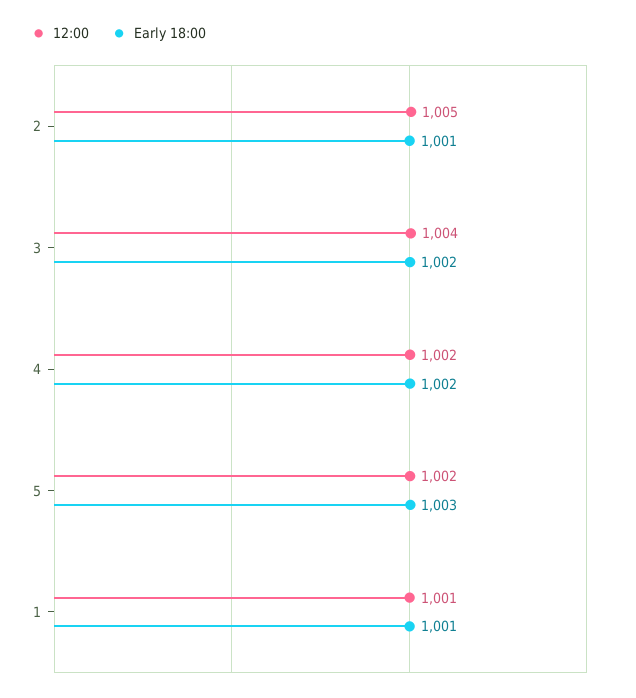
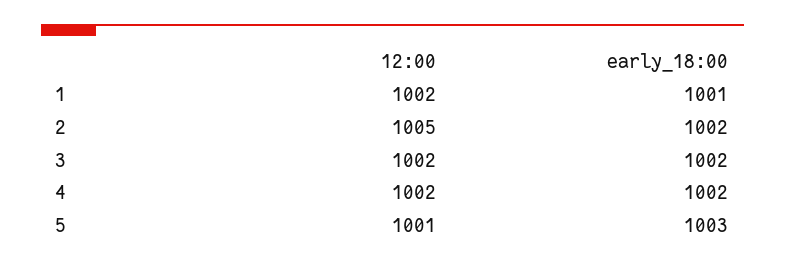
Early 18:00, 2: 1001 -> 1002
12:00, 3: 1004 -> 1002
12:00, 5: 1002 -> 1001
12:00, 1: 1001 -> 1002

